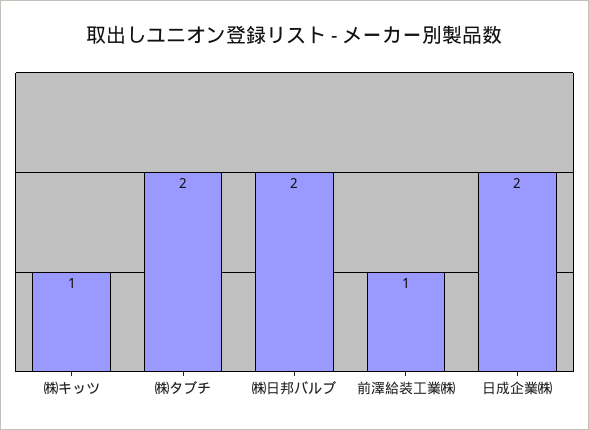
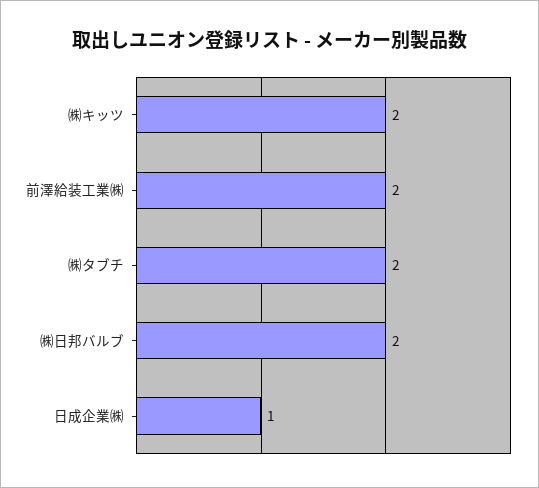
㈱キッツ: 1 -> 2
前澤給装工業㈱: 1 -> 2
日成企業㈱: 2 -> 1

